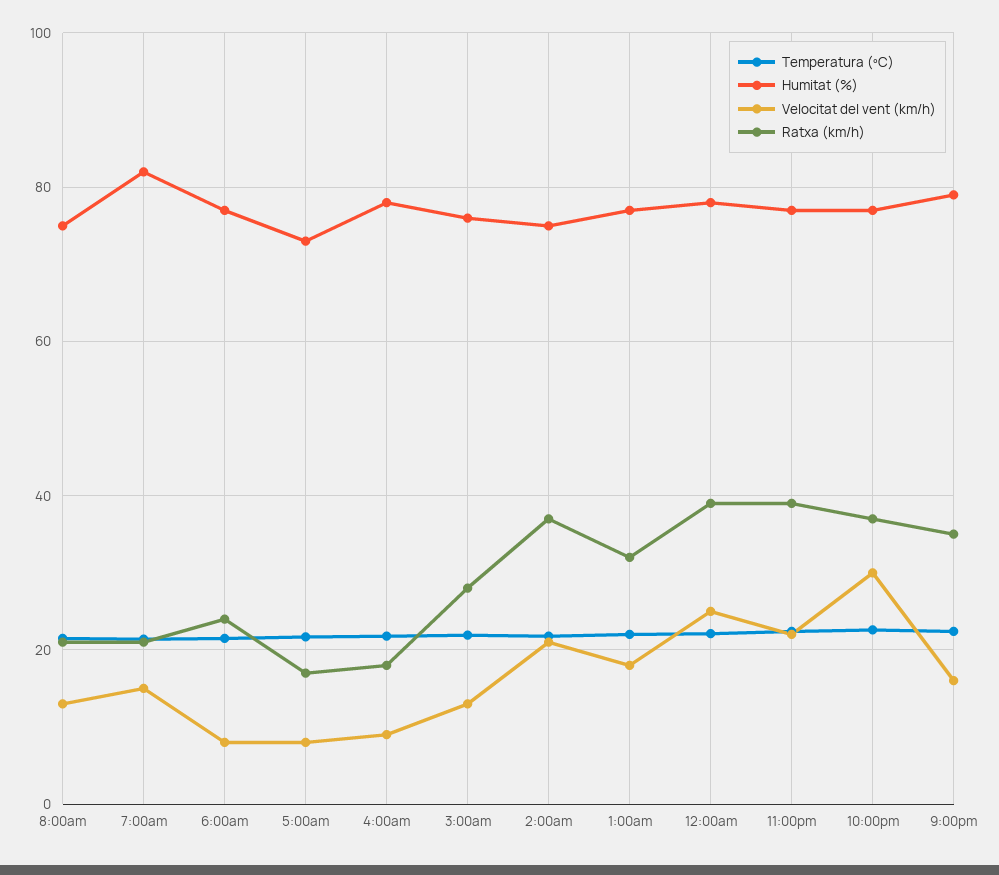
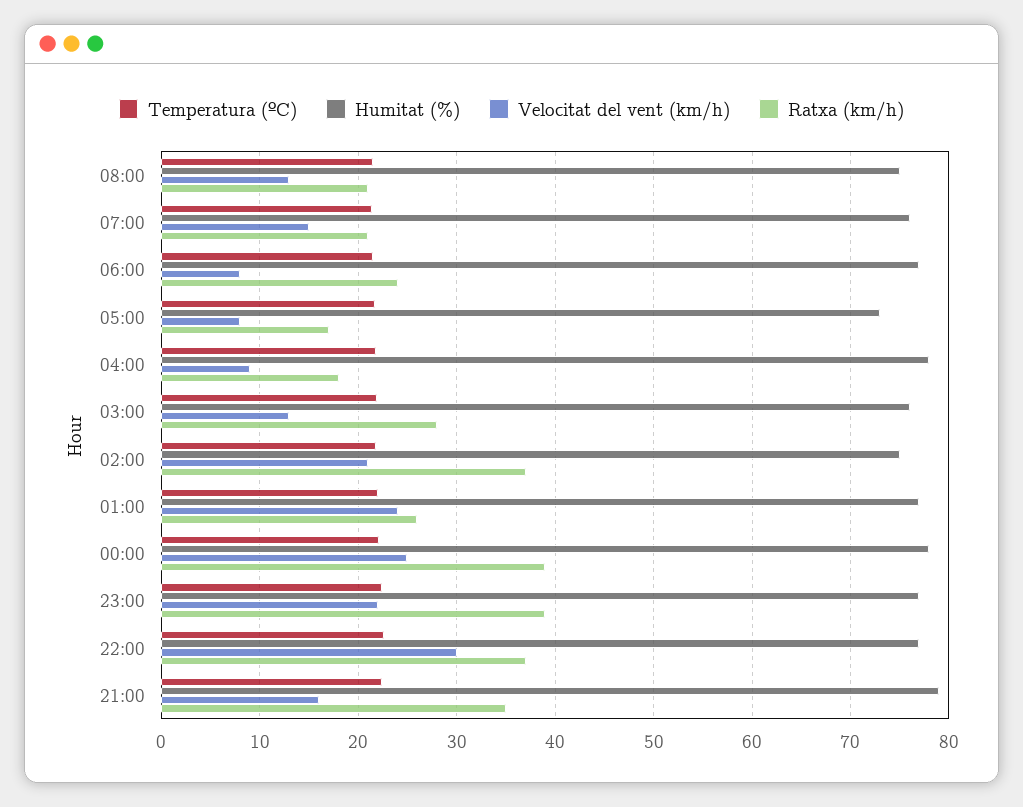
Humitat (%), 7:00am: 82 -> 76
Velocitat del vent (km/h), 1:00am: 18 -> 24
Ratxa (km/h), 1:00am: 32 -> 26

